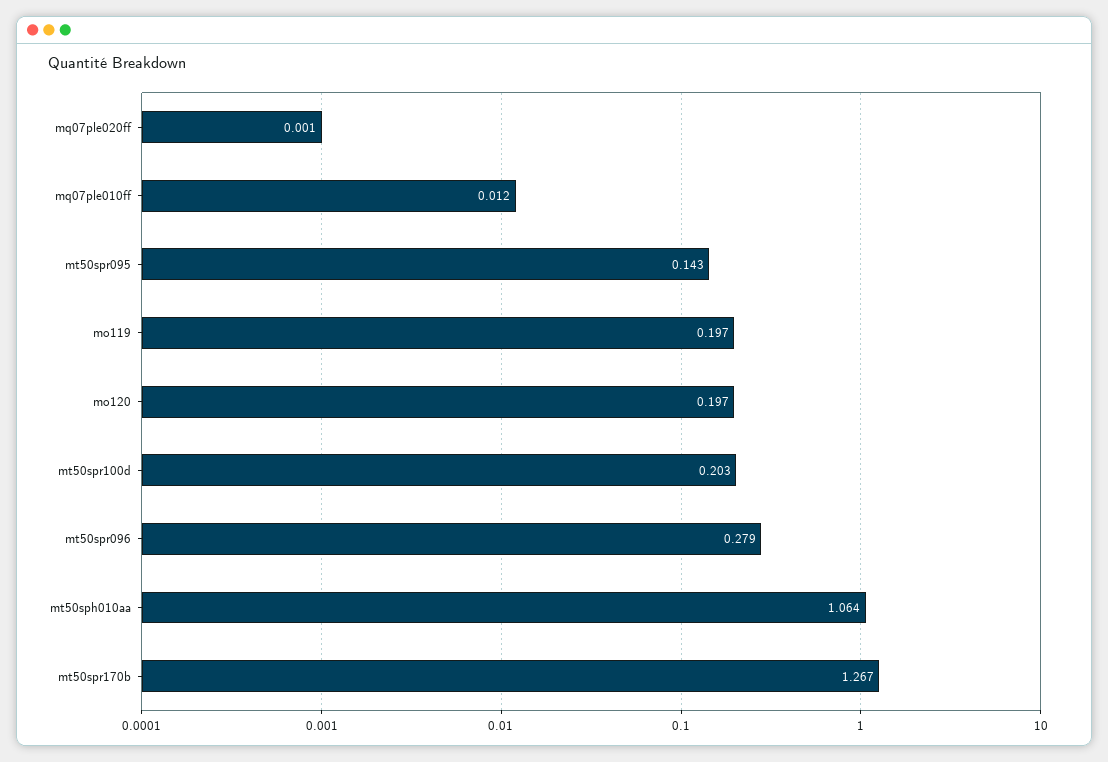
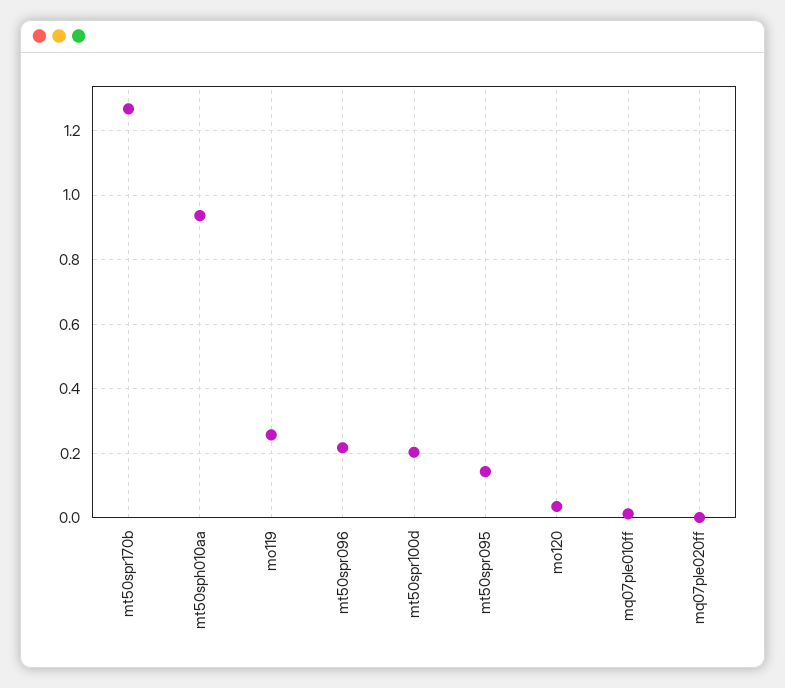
mo119: 0.197 -> 0.26
mo120: 0.197 -> 0.04
mt50spr096: 0.279 -> 0.22
mt50sph010aa: 1.064 -> 0.94

